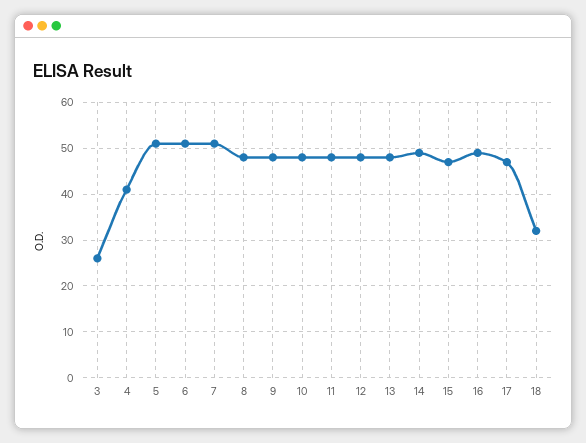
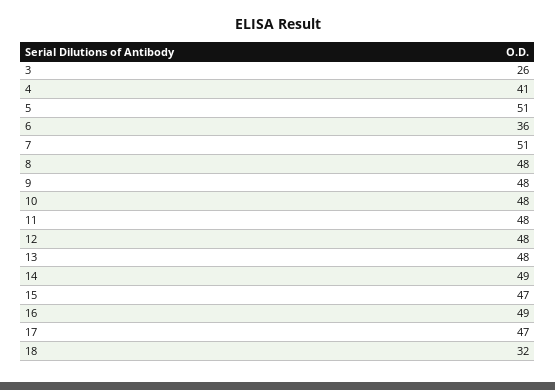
6: 50 -> 36

